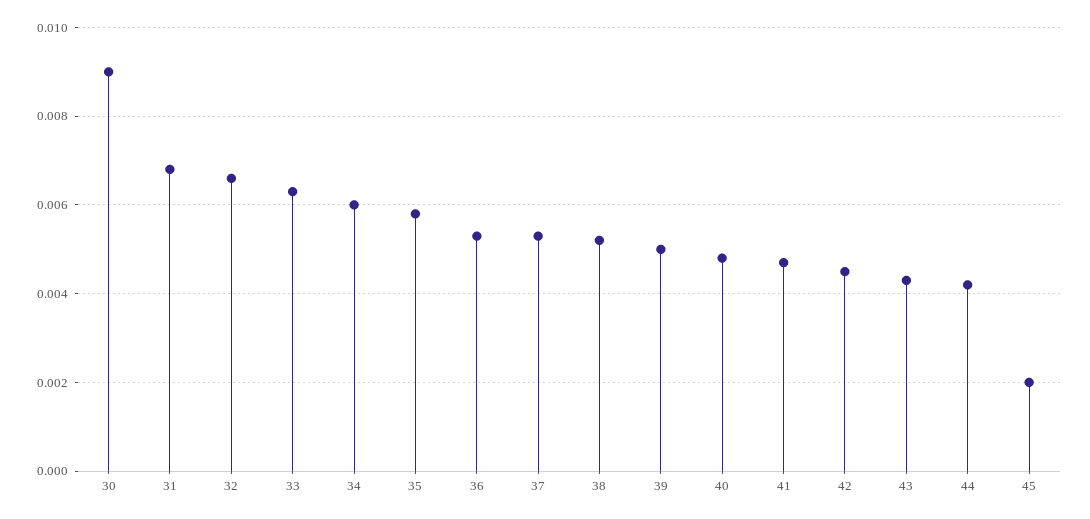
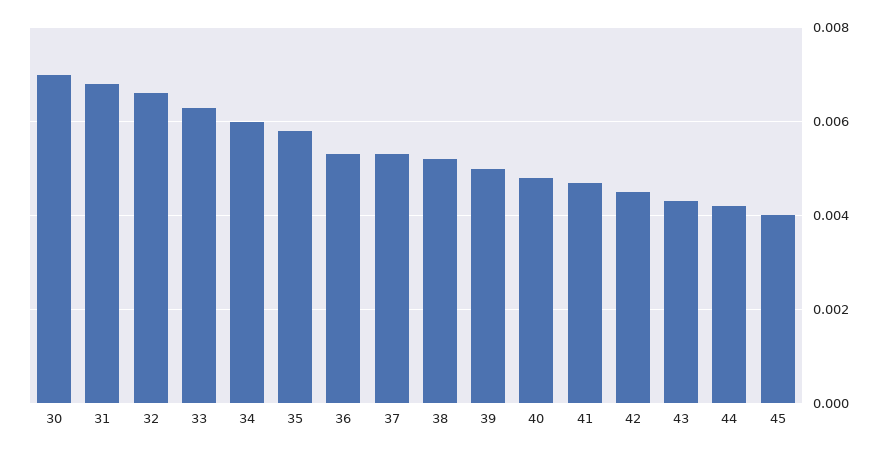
30: 0.009 -> 0.007
45: 0.002 -> 0.004

